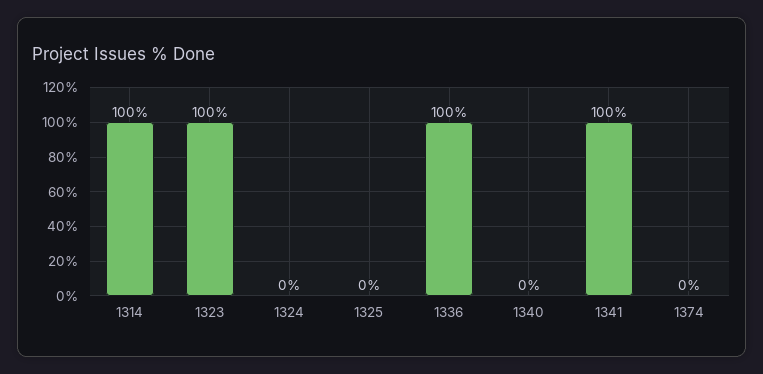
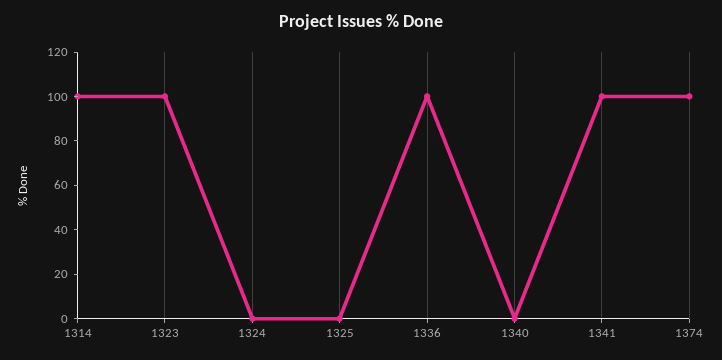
1374: 0 -> 100

